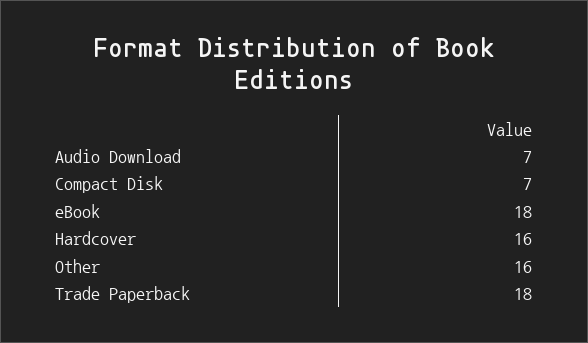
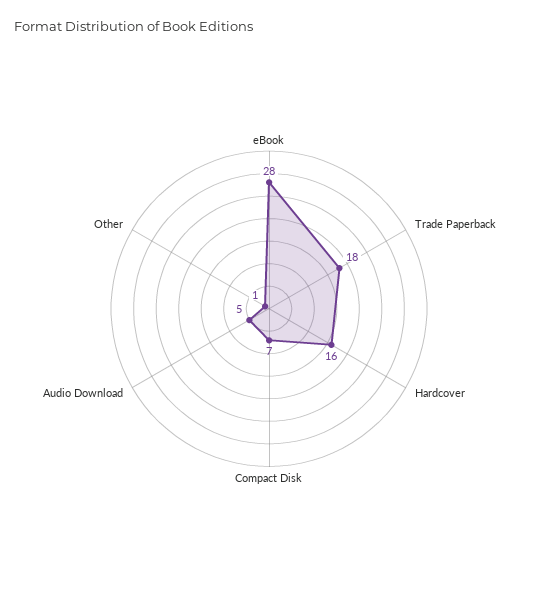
Audio Download: 7 -> 5
eBook: 18 -> 28
Other: 16 -> 1

